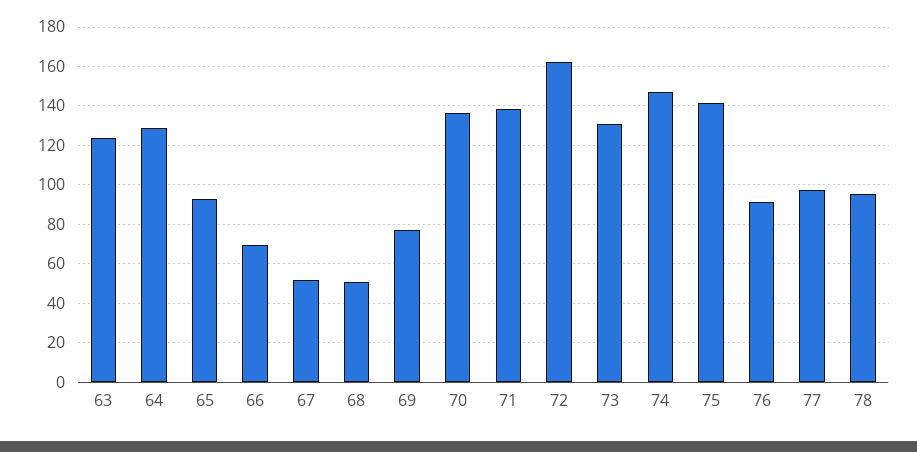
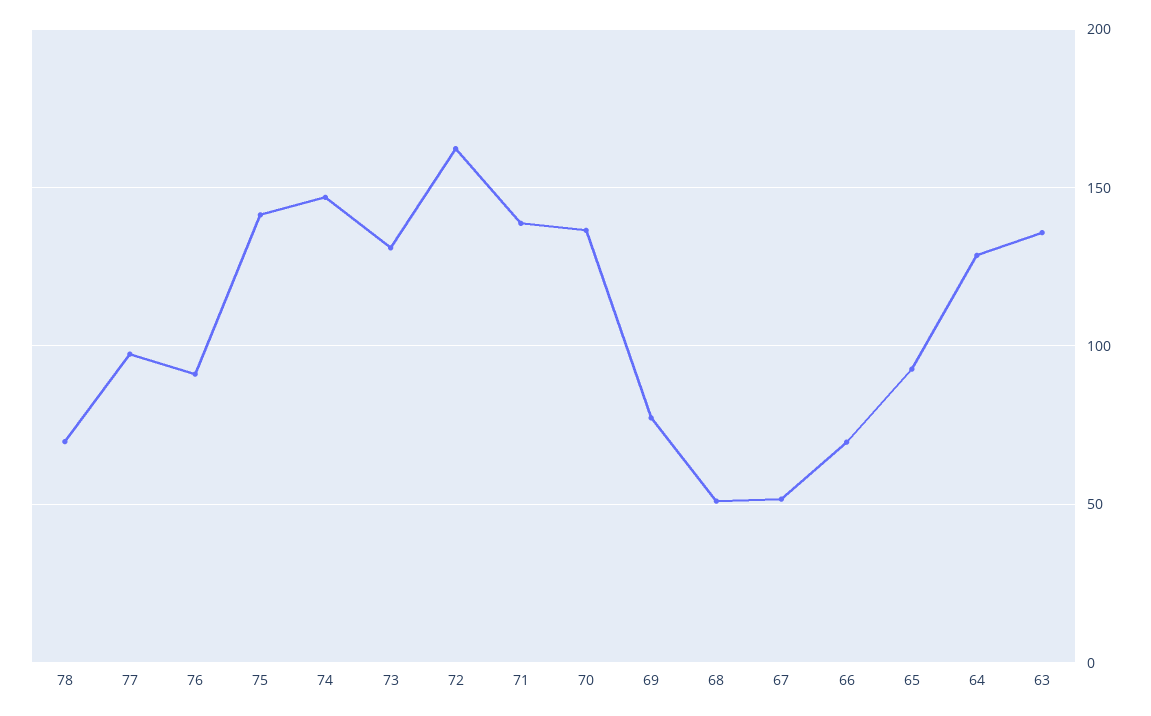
63: 125 -> 135
78: 95 -> 70

